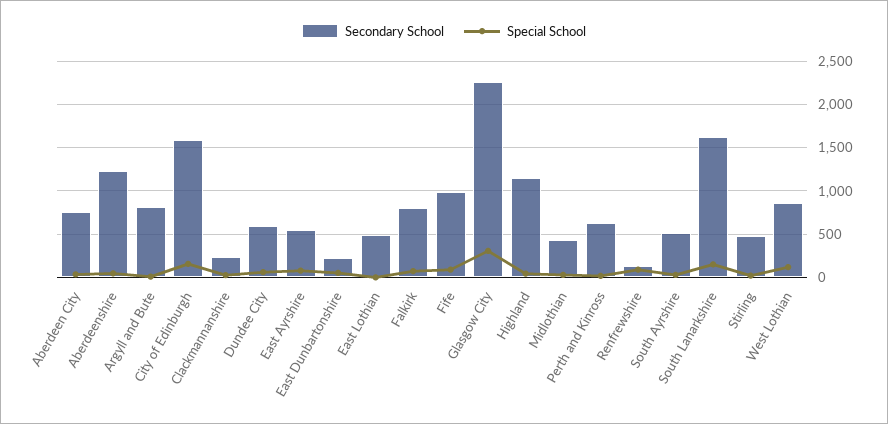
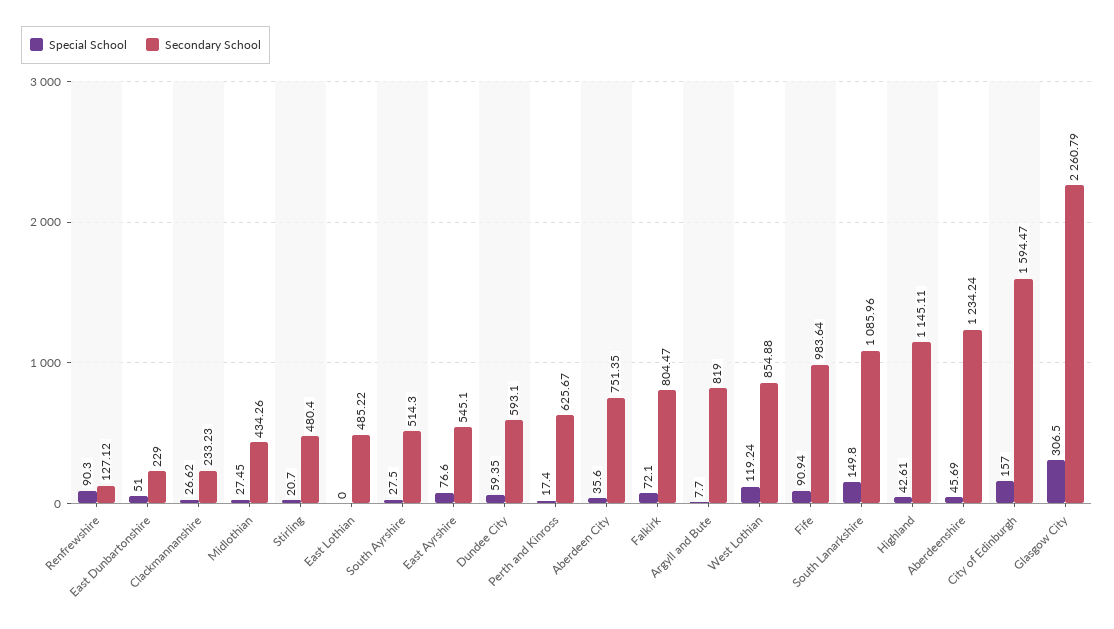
Secondary School, South Lanarkshire: 1600 -> 1085.96

